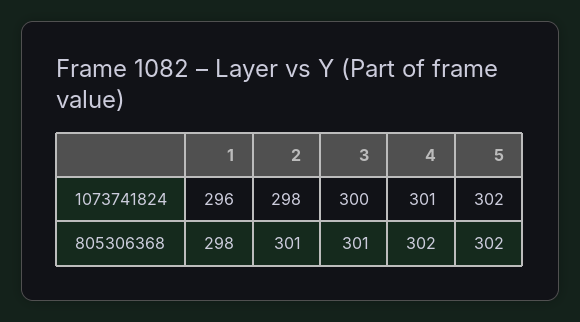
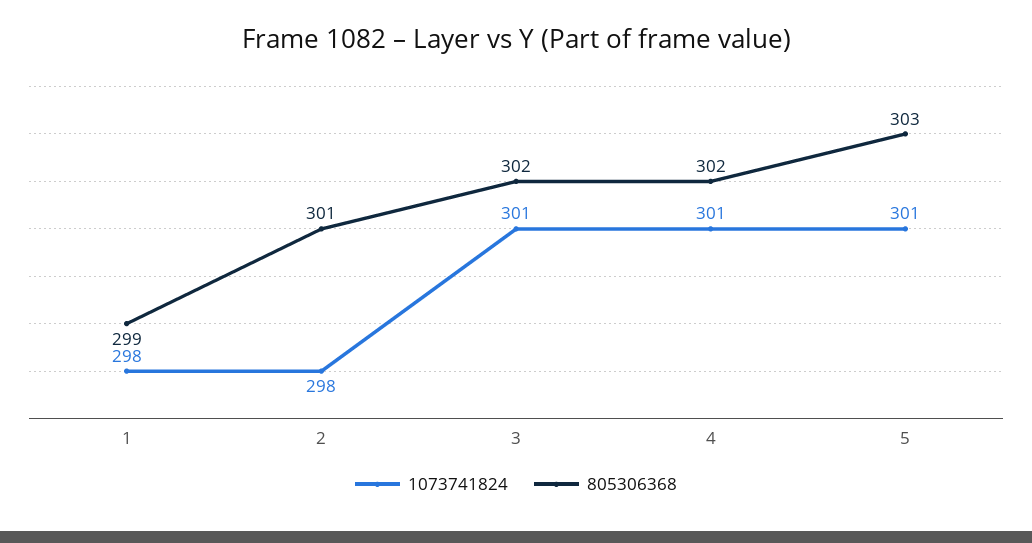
1073741824, 1: 296 -> 298
1073741824, 3: 300 -> 301
1073741824, 5: 302 -> 301
805306368, 1: 298 -> 299
805306368, 3: 301 -> 302
805306368, 5: 302 -> 303

